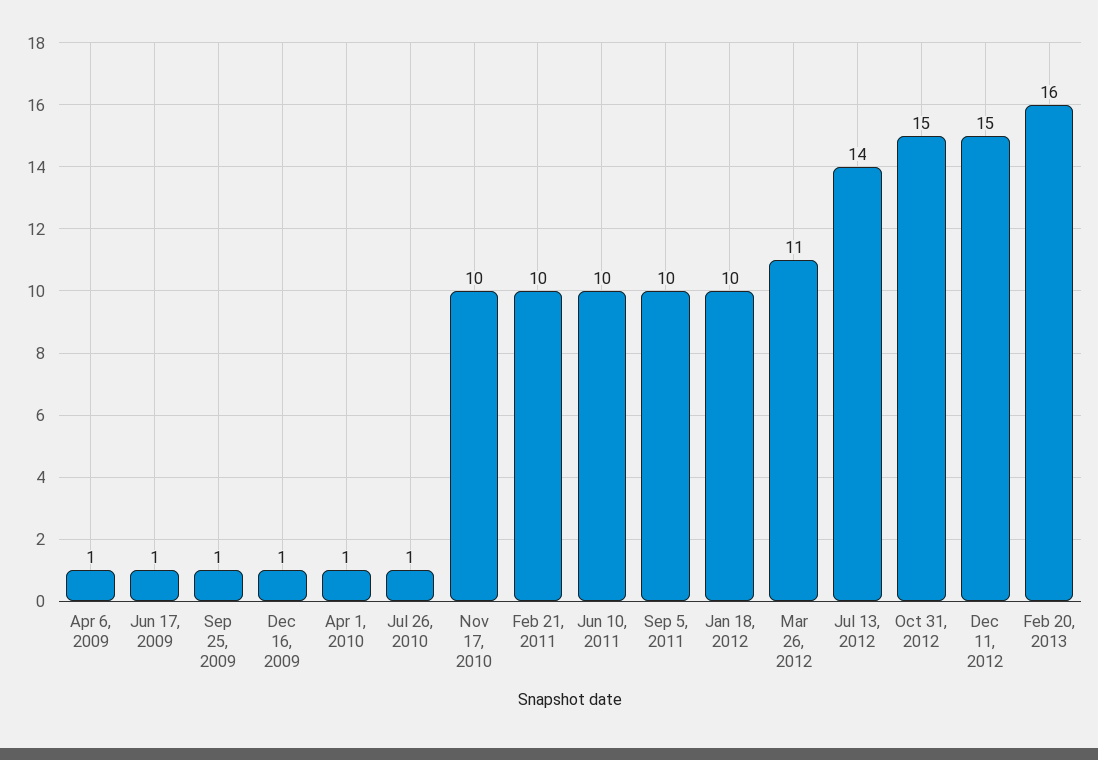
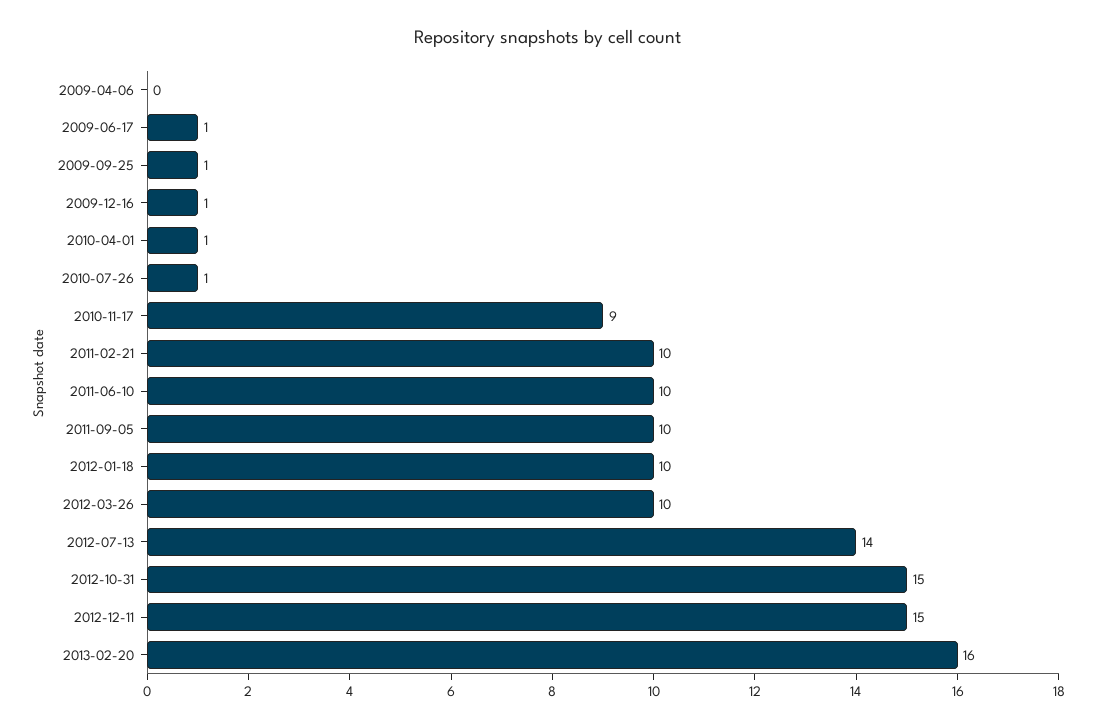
Apr 6, 2009: 1 -> 0
Nov 17, 2010: 10 -> 9
Mar 26, 2012: 11 -> 10

